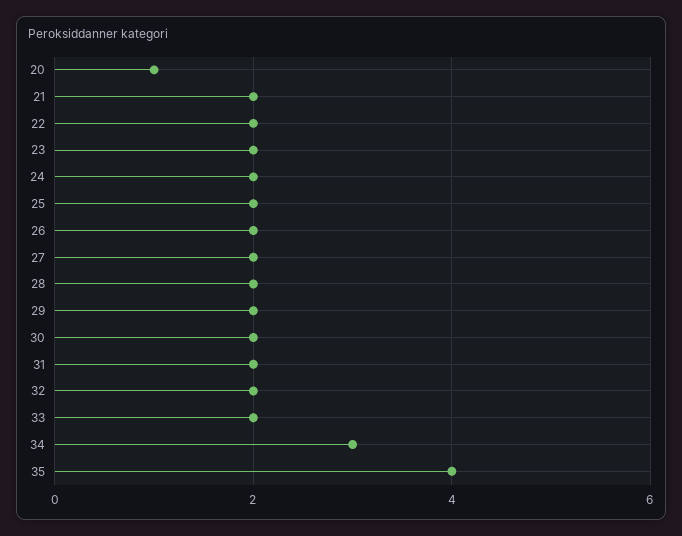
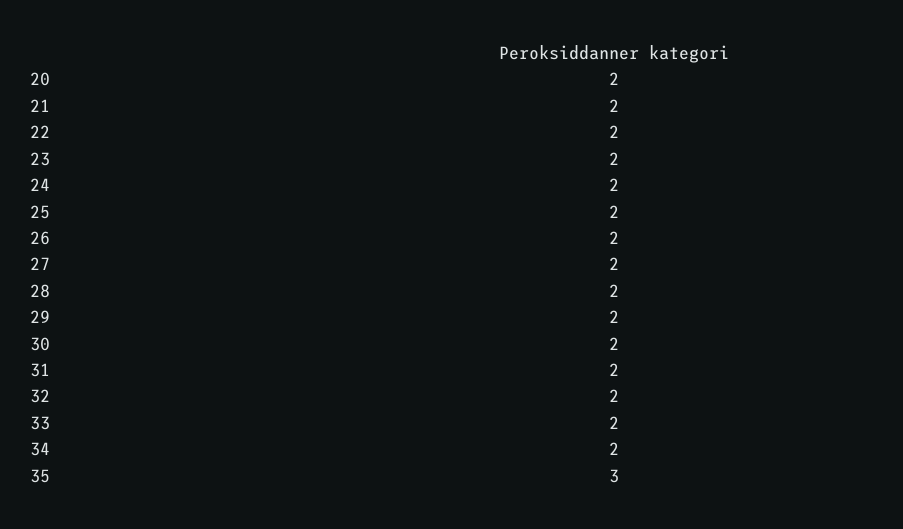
20: 1 -> 2
34: 3 -> 2
35: 4 -> 3

